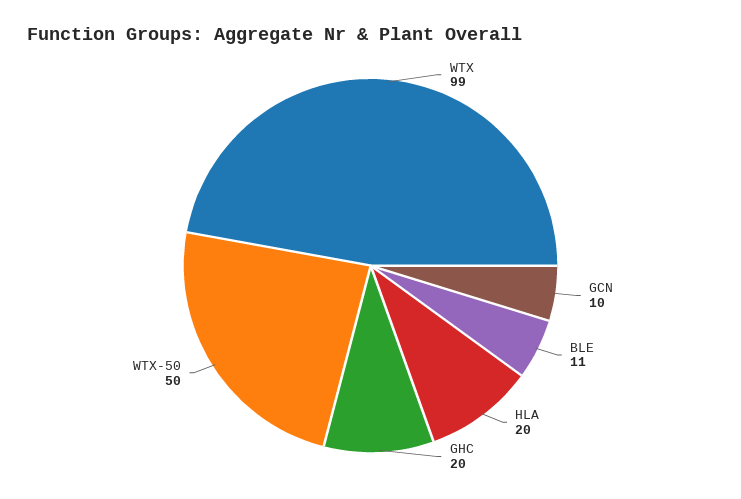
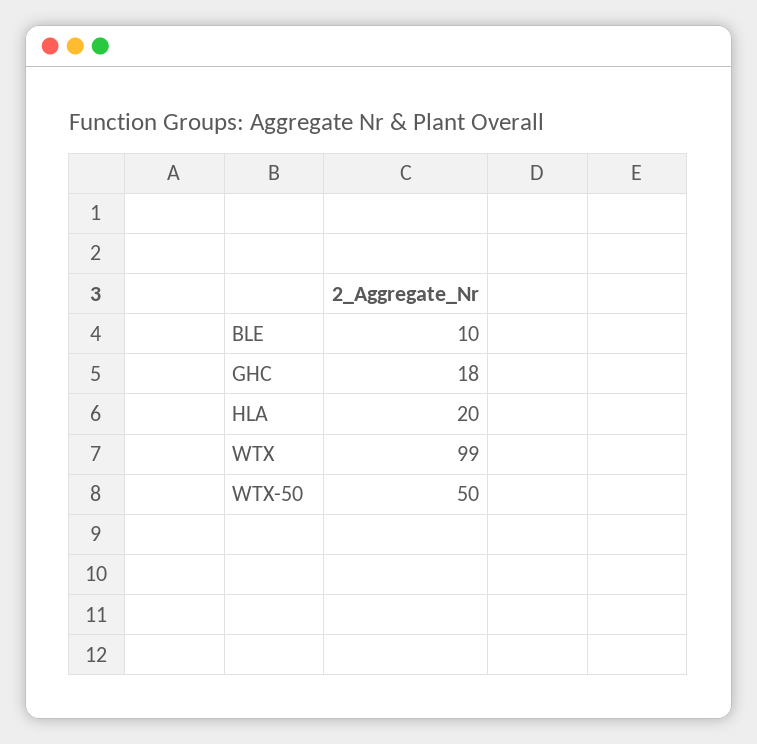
GCN: 10 -> none
BLE: 11 -> 10
GHC: 20 -> 18

